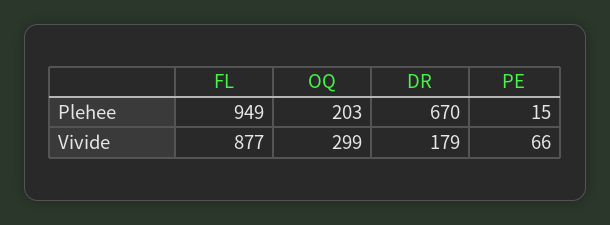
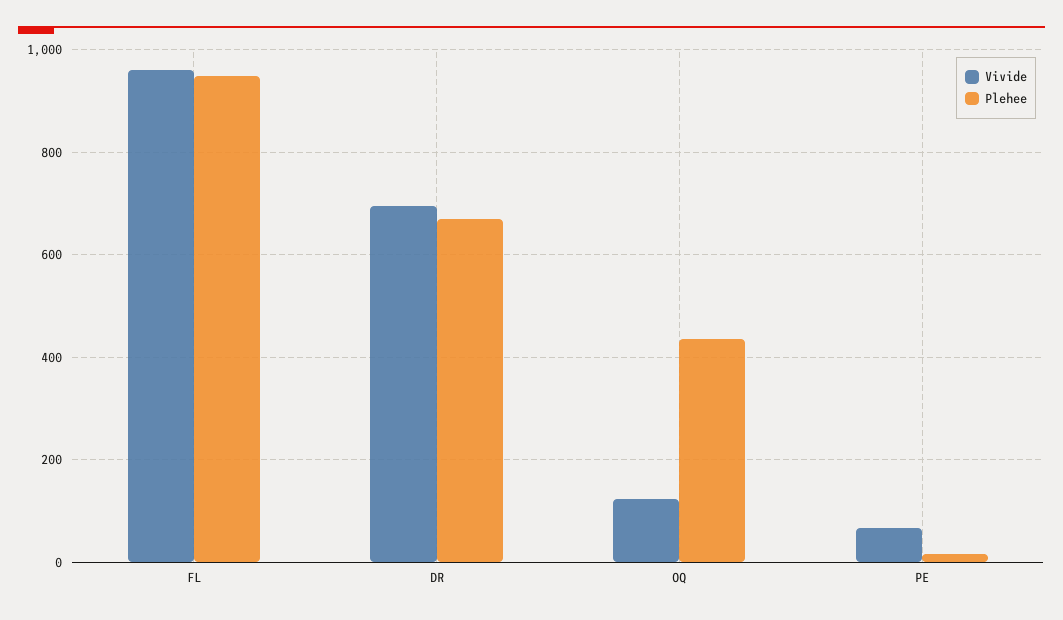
Plehee, OQ: 203 -> 440
Vivide, FL: 877 -> 960
Vivide, OQ: 299 -> 120
Vivide, DR: 179 -> 700

